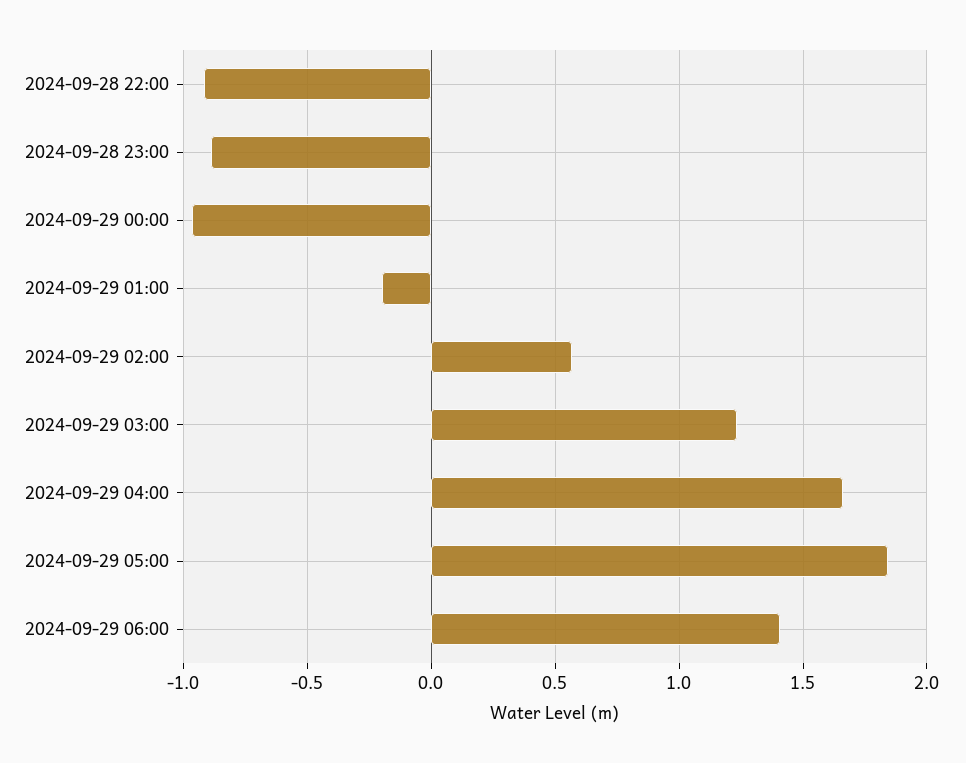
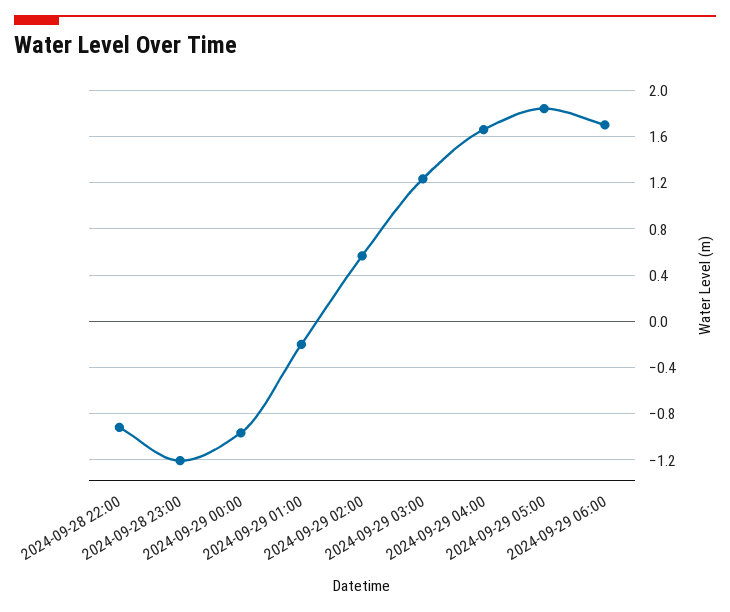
2024-09-28 23:00: -0.9 -> -1.2
2024-09-29 06:00: 1.4 -> 1.7

